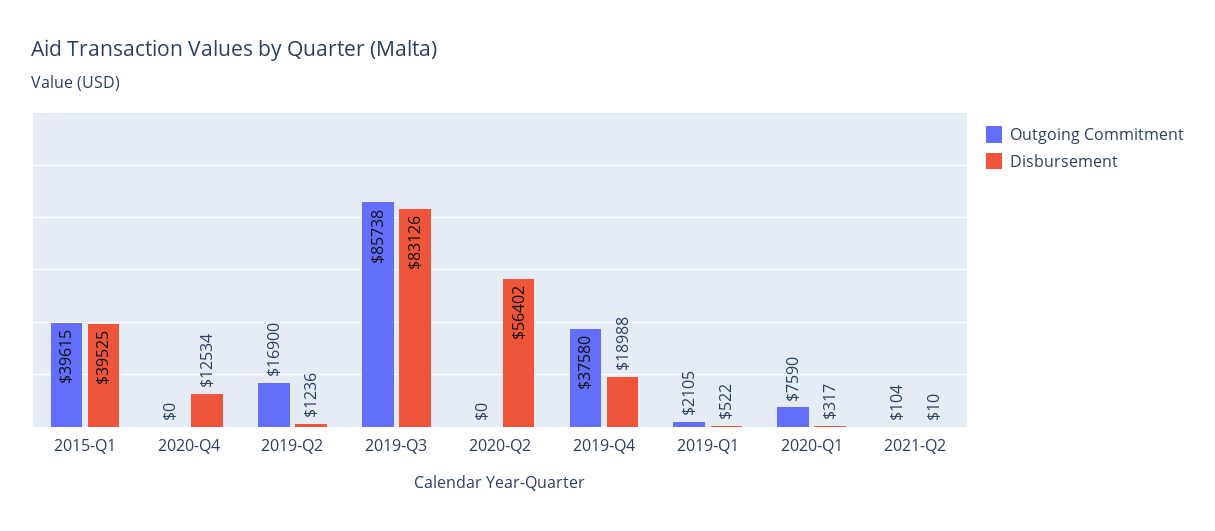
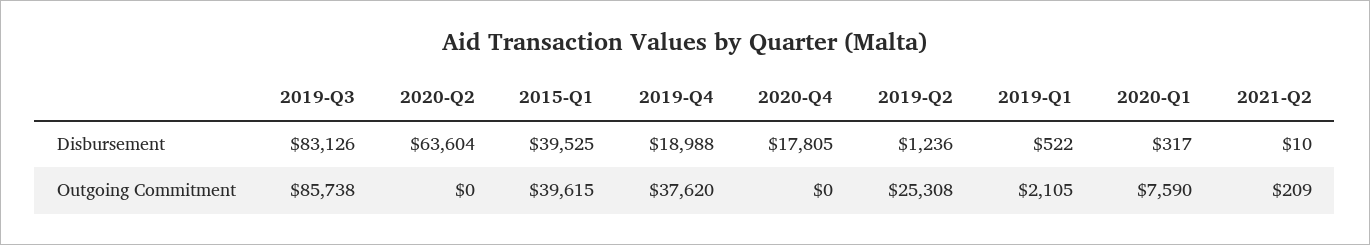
Disbursement, 2020-Q4: 12534 -> 17805
Outgoing Commitment, 2019-Q2: 16900 -> 25308
Disbursement, 2020-Q2: 56402 -> 63604
Outgoing Commitment, 2019-Q4: 37580 -> 37620
Outgoing Commitment, 2021-Q2: 104 -> 209

